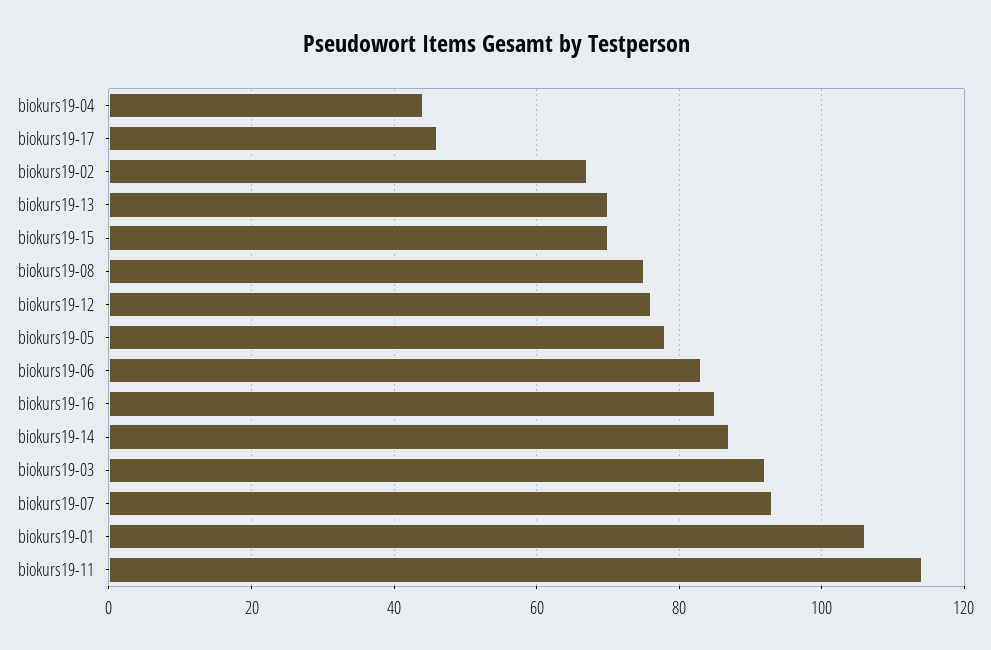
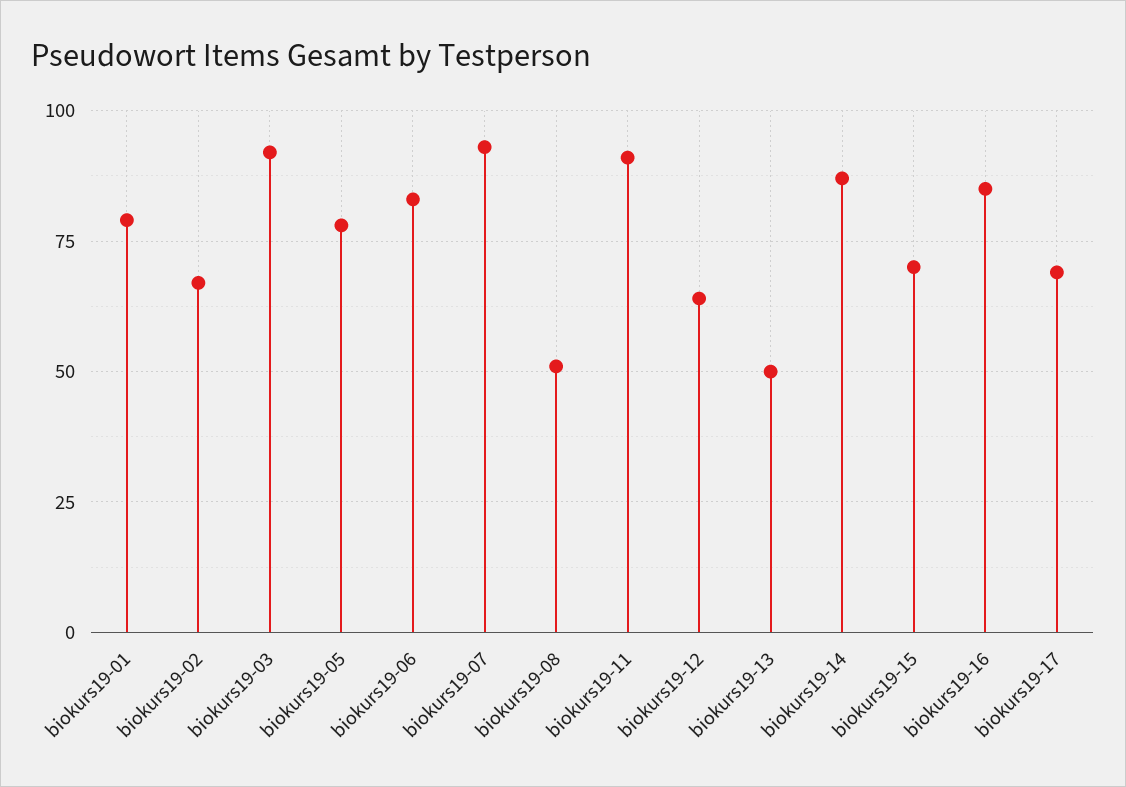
biokurs19-04: 45 -> none
biokurs19-17: 45 -> 70
biokurs19-13: 70 -> 50
biokurs19-08: 75 -> 50
biokurs19-12: 75 -> 65
biokurs19-01: 105 -> 80
biokurs19-11: 115 -> 90

